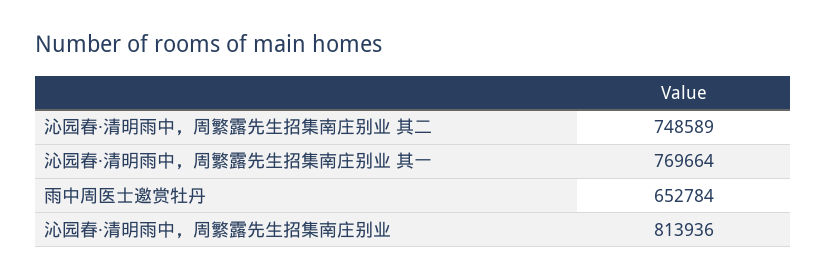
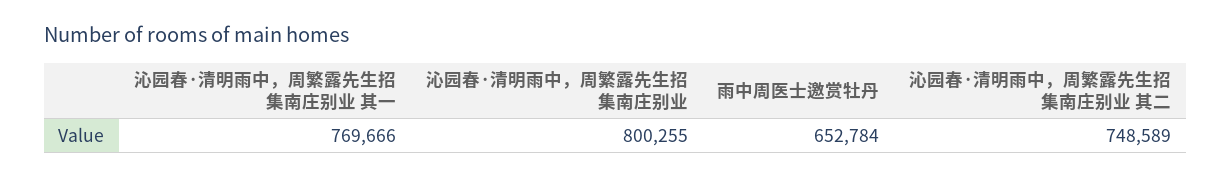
沁园春·清明雨中，周繁露先生招集南庄别业 其一: 769664 -> 769666
沁园春·清明雨中，周繁露先生招集南庄别业: 813936 -> 800255

